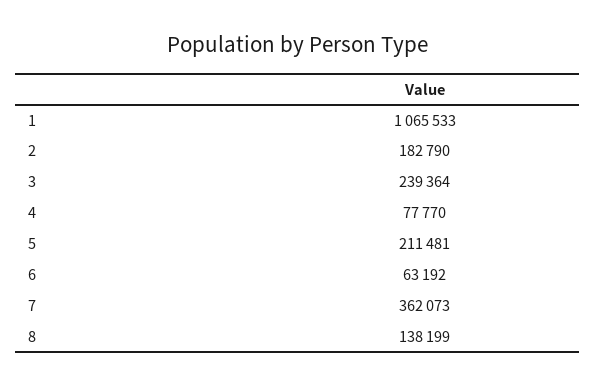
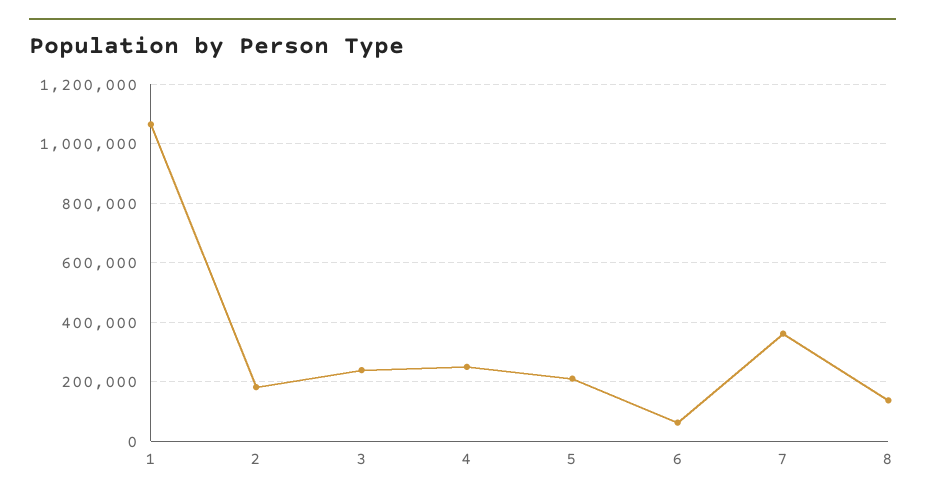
4: 77770 -> 250000

